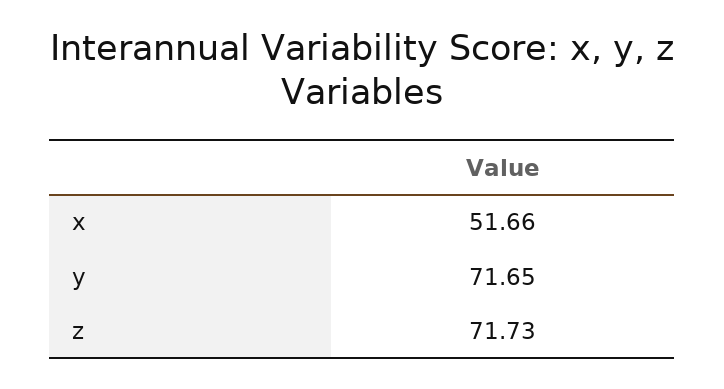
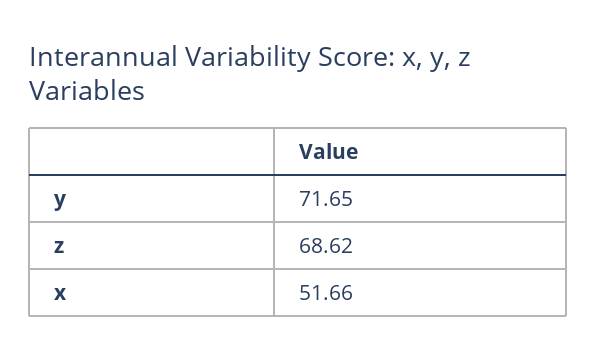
z: 71.73 -> 68.62

